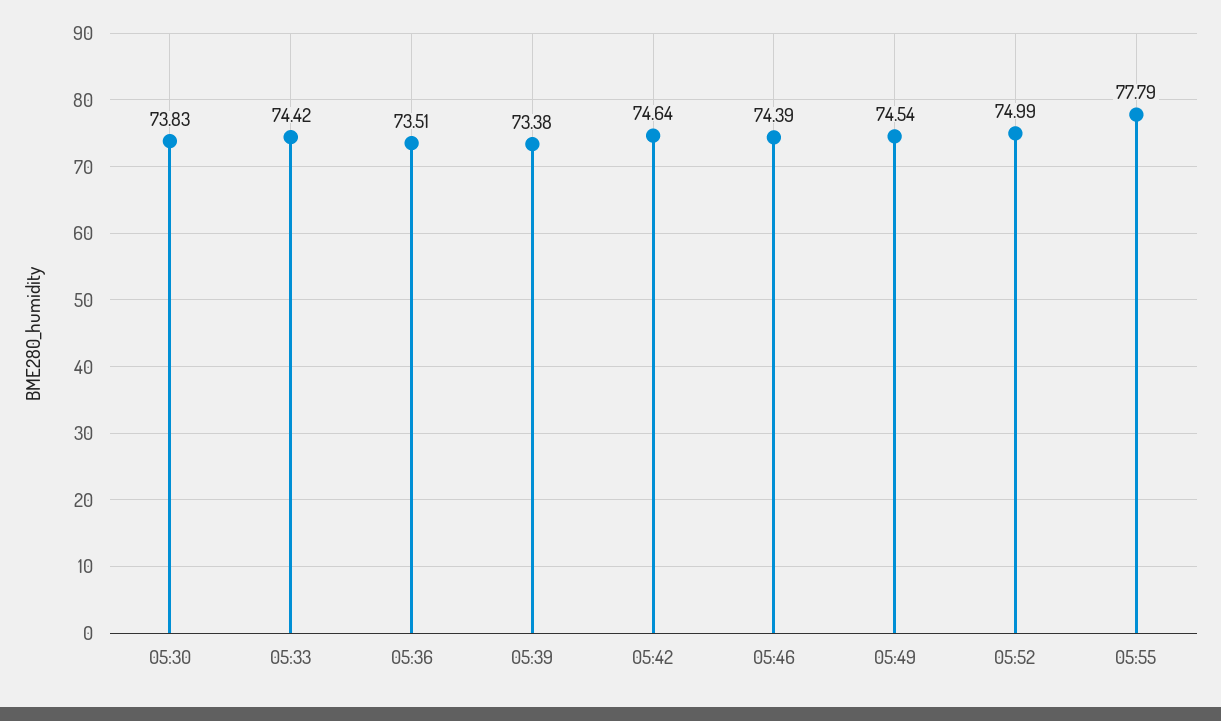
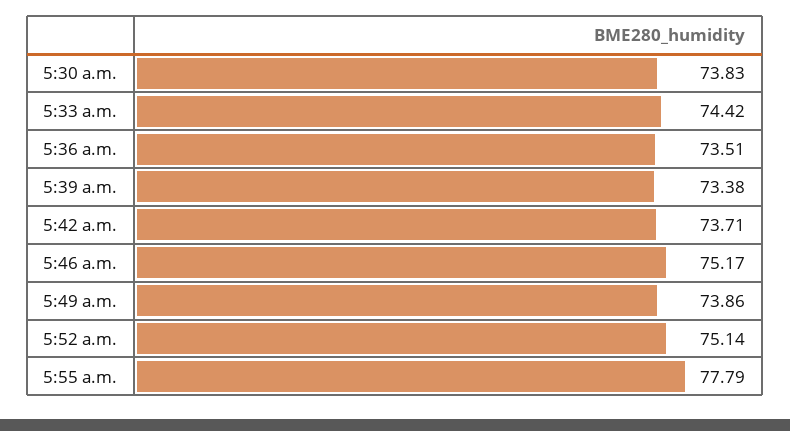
05:42: 74.64 -> 73.71
05:46: 74.39 -> 75.17
05:49: 74.54 -> 73.86
05:52: 74.99 -> 75.14

